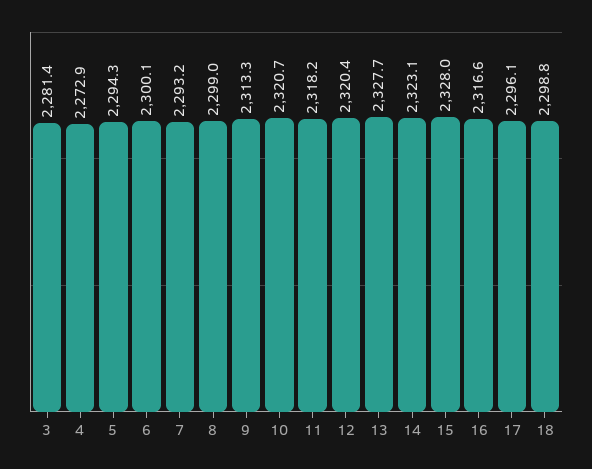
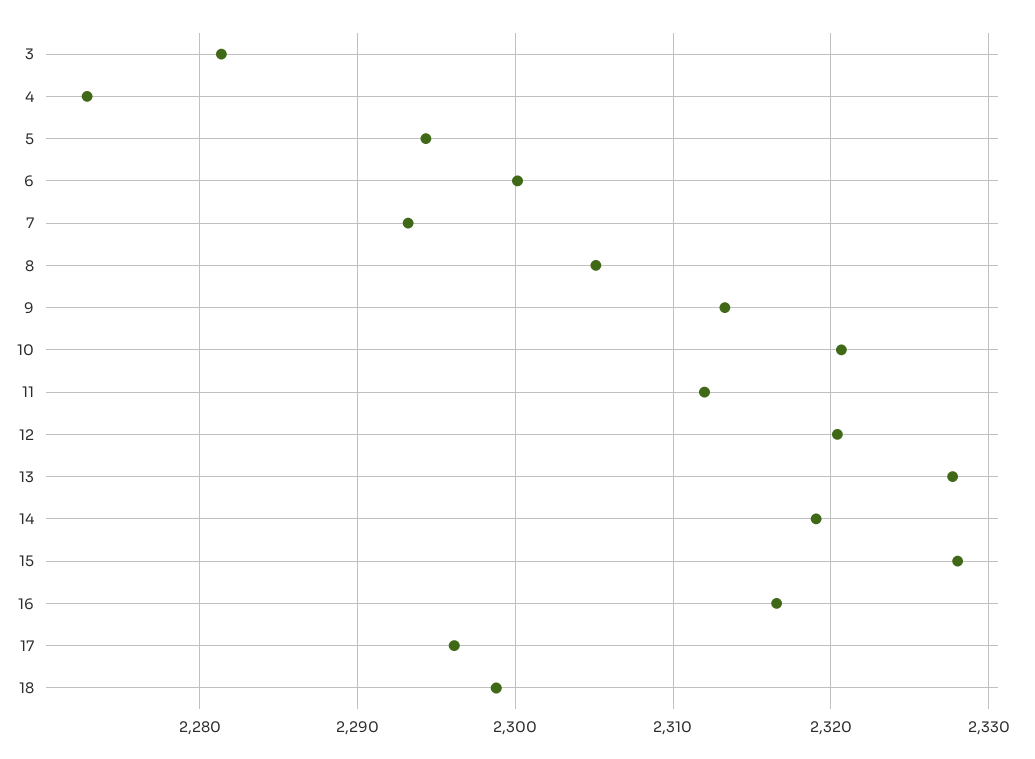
8: 2299 -> 2305
11: 2318.2 -> 2312
14: 2323.1 -> 2319

